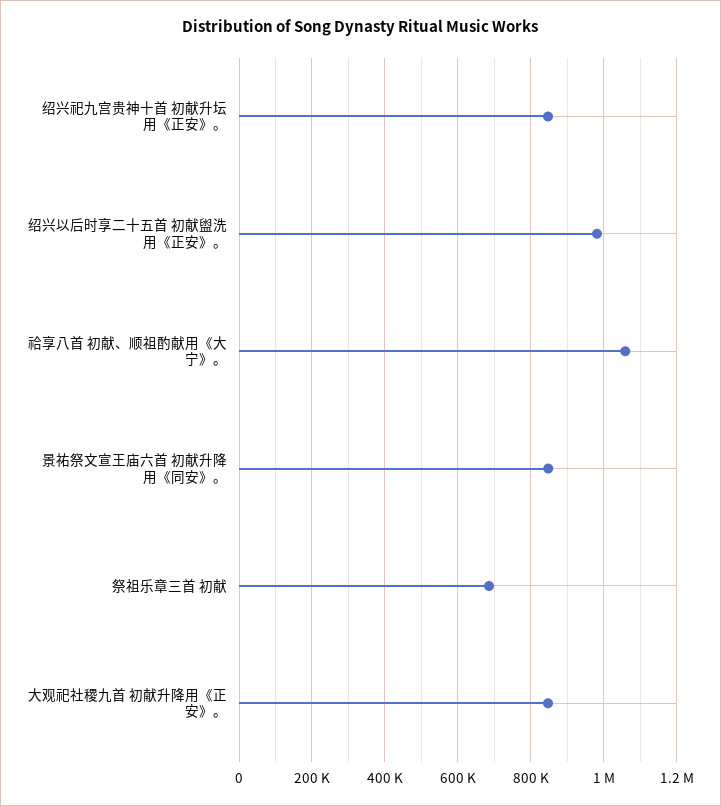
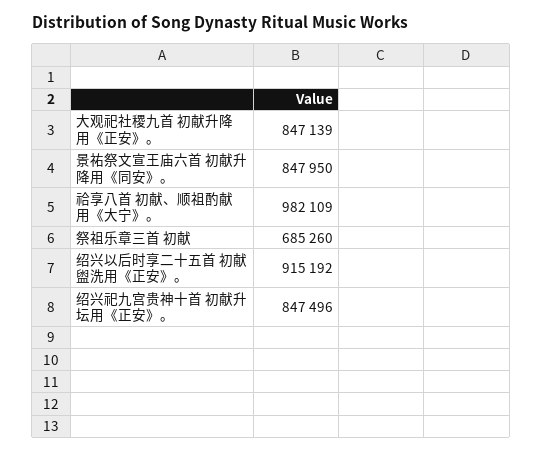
绍兴以后时享二十五首 初献盥洗用《正安》。: 980000 -> 915192
祫享八首 初献、顺祖酌献用《大宁》。: 1060000 -> 982109

